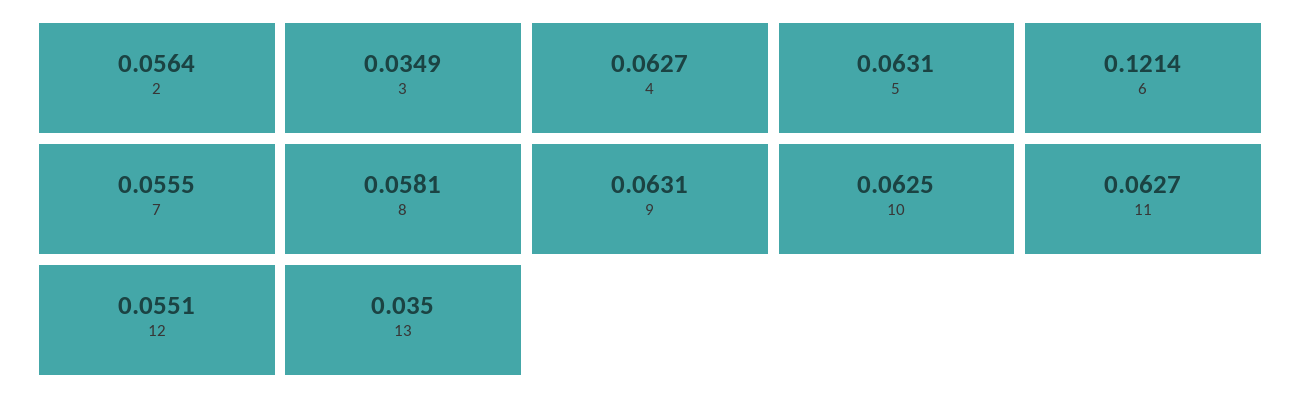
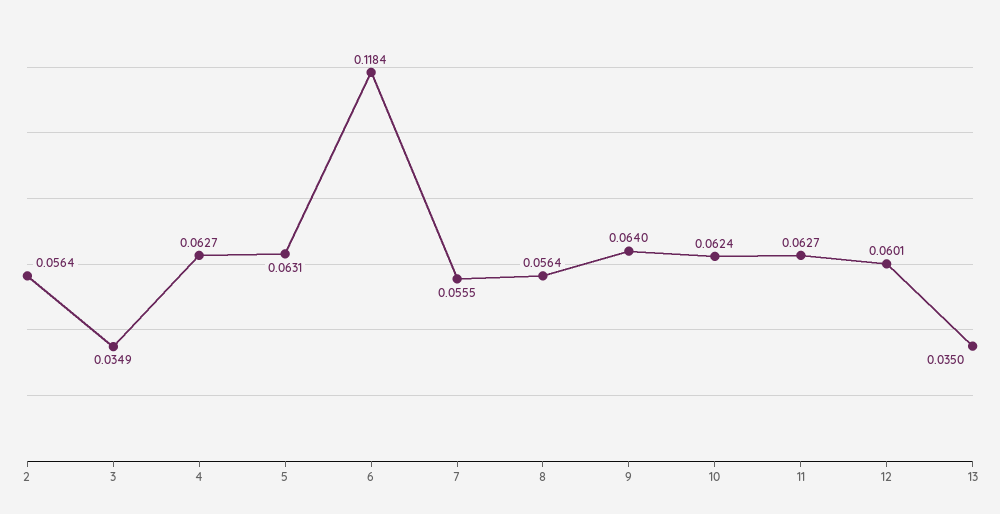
6: 0.1214 -> 0.1184
8: 0.0581 -> 0.0564
9: 0.0631 -> 0.064
10: 0.0625 -> 0.0624
12: 0.0551 -> 0.0601

